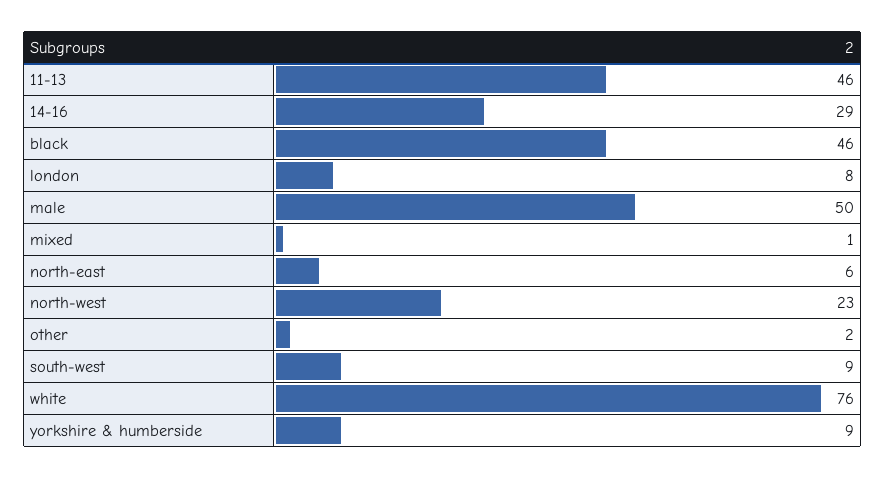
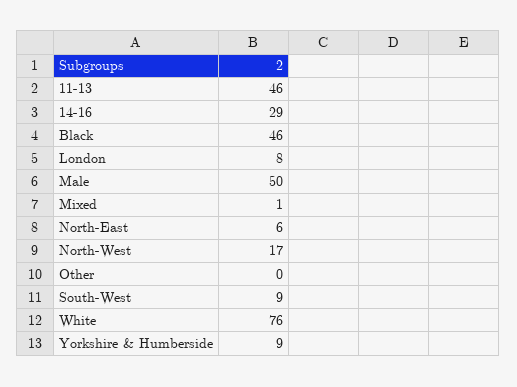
north-west: 23 -> 17
other: 2 -> 0

